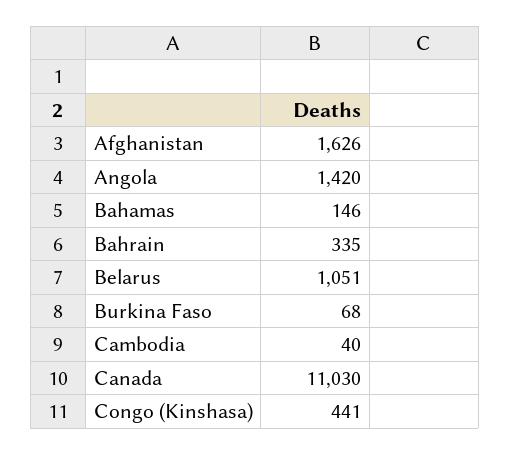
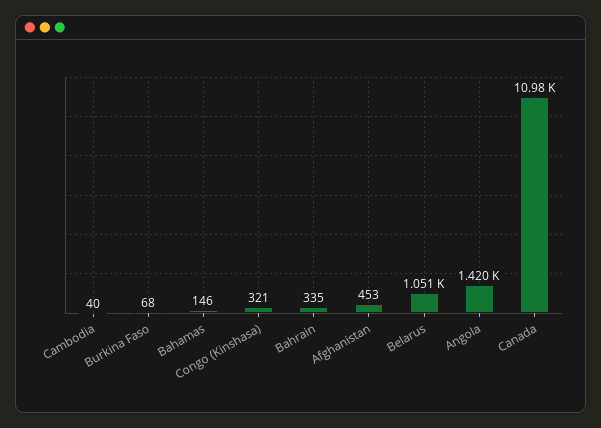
Afghanistan: 1626 -> 453
Canada: 11030 -> 10980
Congo (Kinshasa): 441 -> 321

